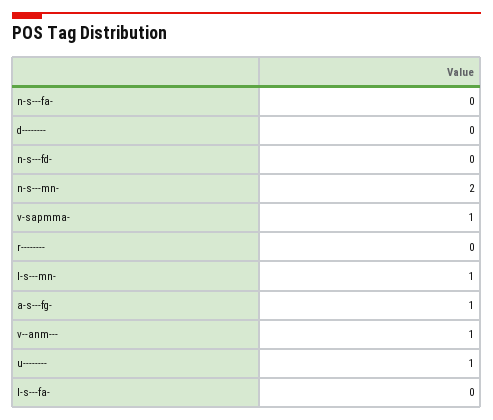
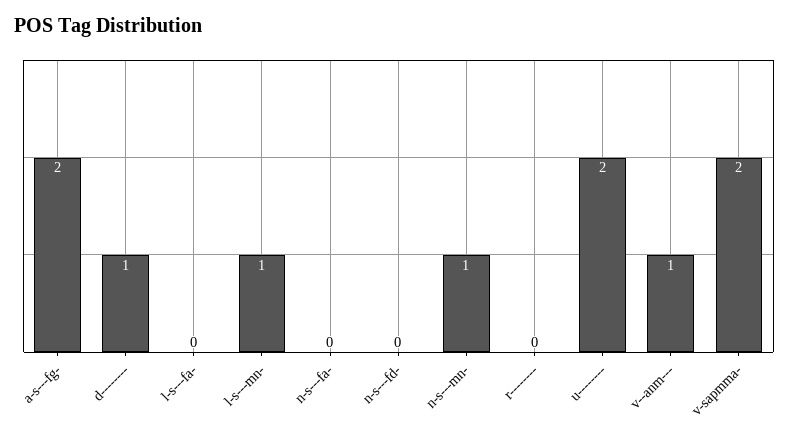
d--------: 0 -> 1
n-s---mn-: 2 -> 1
v-sapmma-: 1 -> 2
a-s---fg-: 1 -> 2
u--------: 1 -> 2

